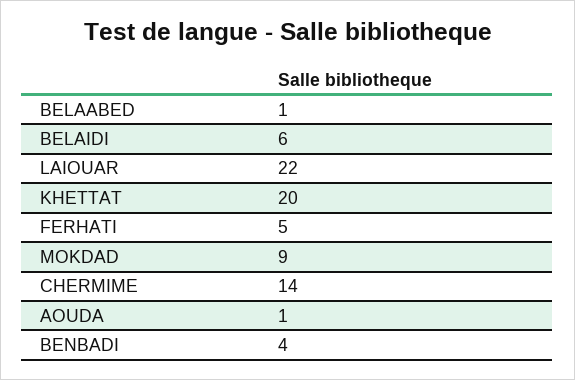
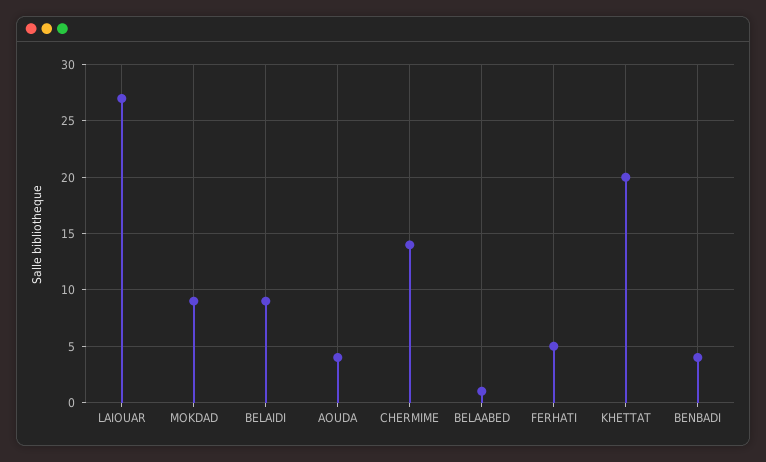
BELAIDI: 6 -> 9
LAIOUAR: 22 -> 27
AOUDA: 1 -> 4

